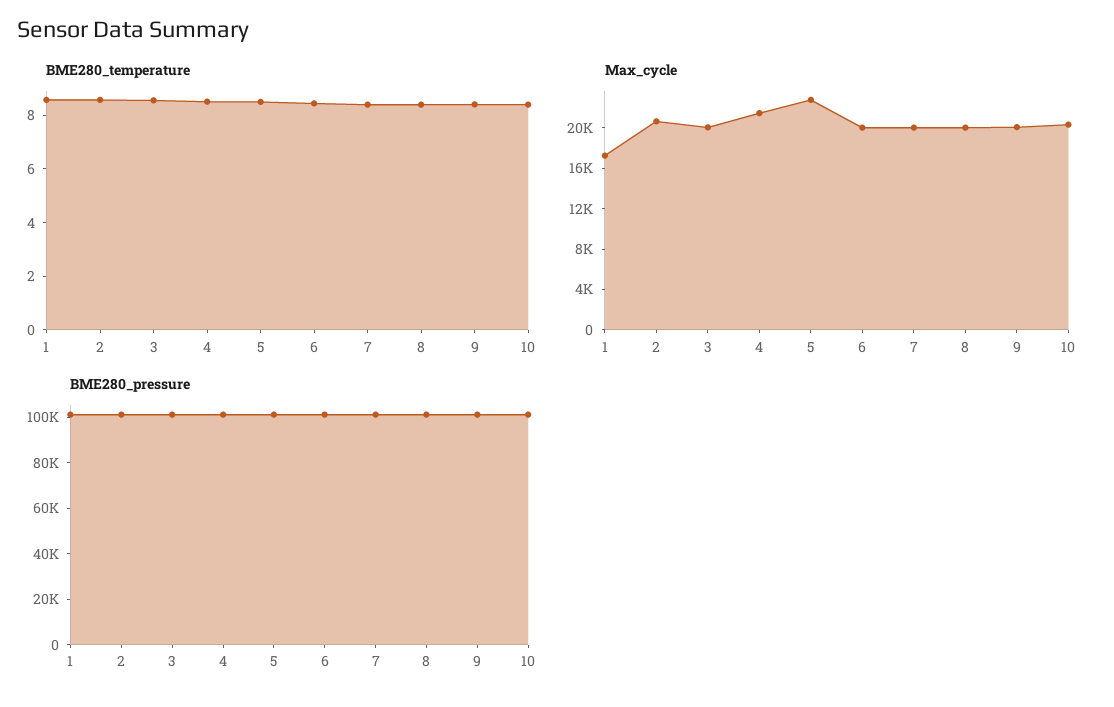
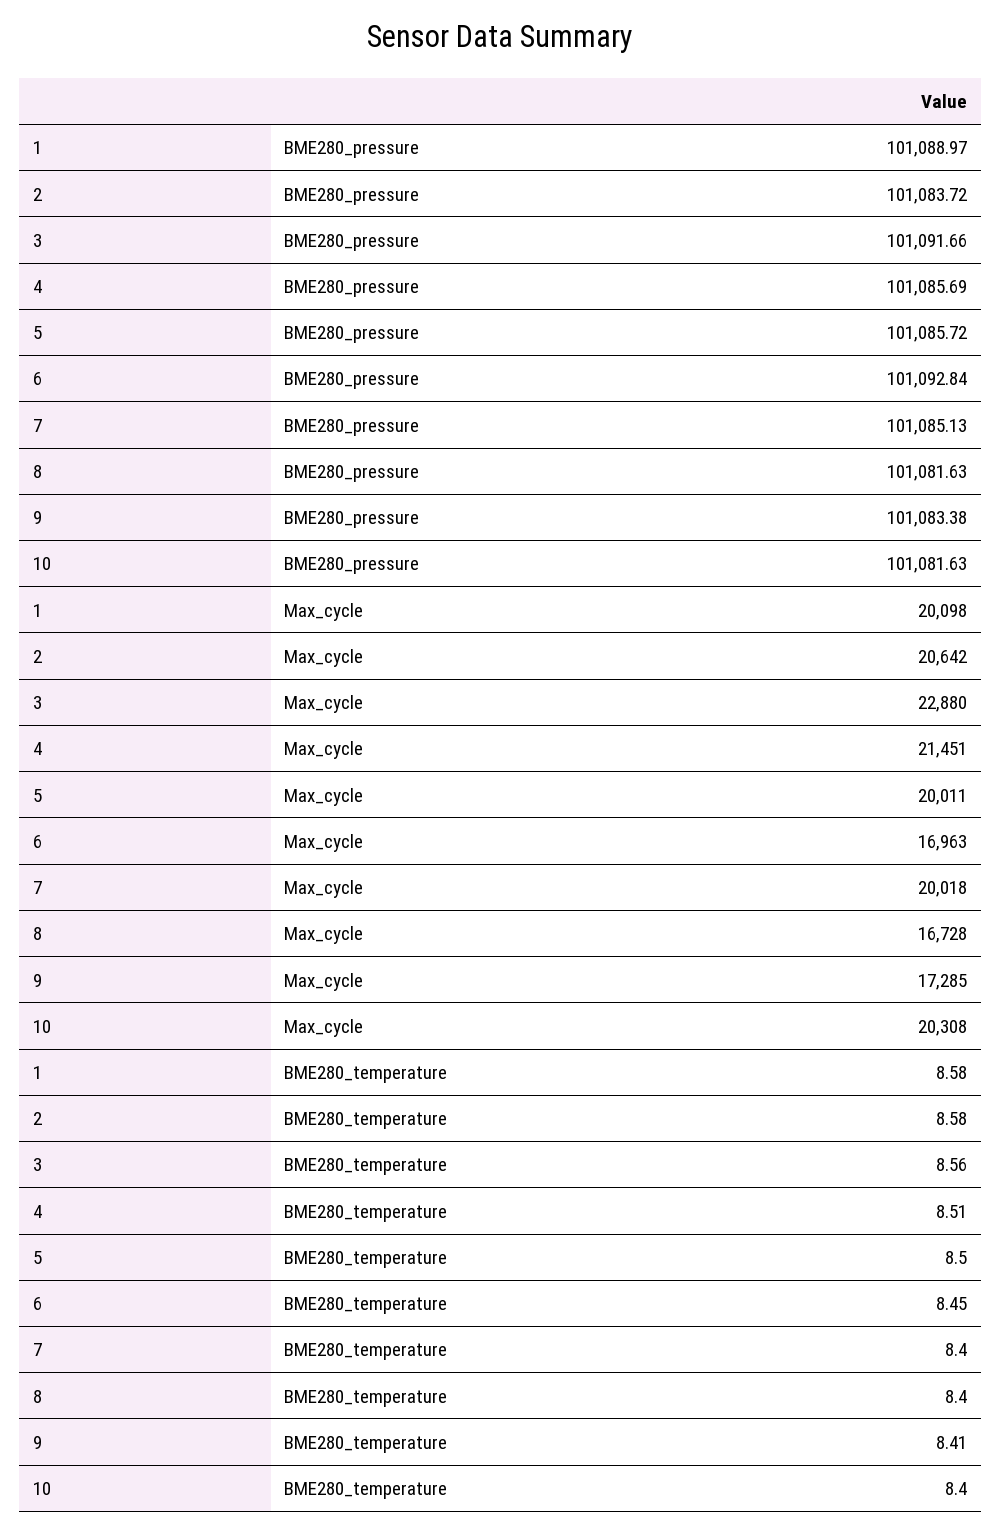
Max_cycle, 1: 17000 -> 20098
Max_cycle, 3: 20000 -> 22880
Max_cycle, 5: 23000 -> 20011
Max_cycle, 6: 20000 -> 16963
Max_cycle, 8: 20000 -> 16728
Max_cycle, 9: 20000 -> 17285

